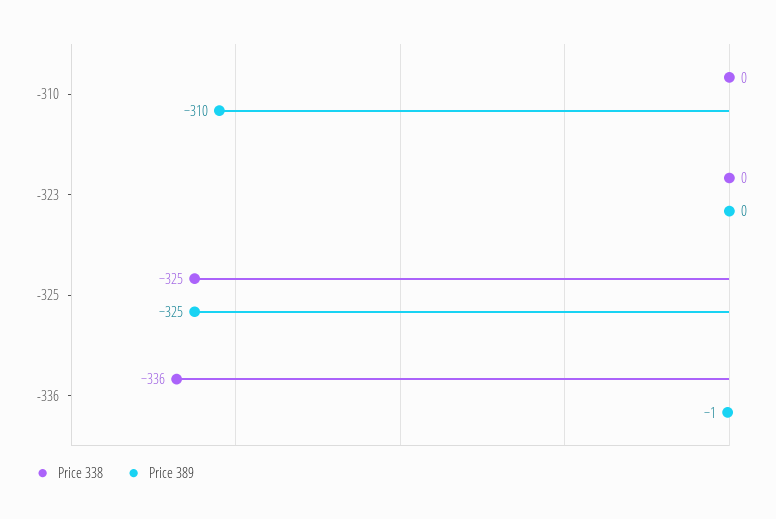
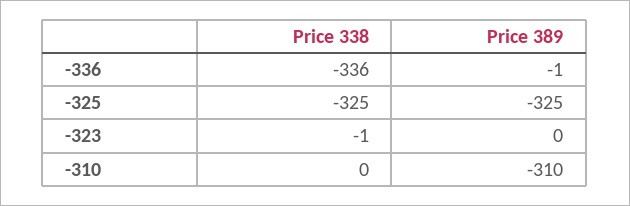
Price 338, -323: 0 -> -1

